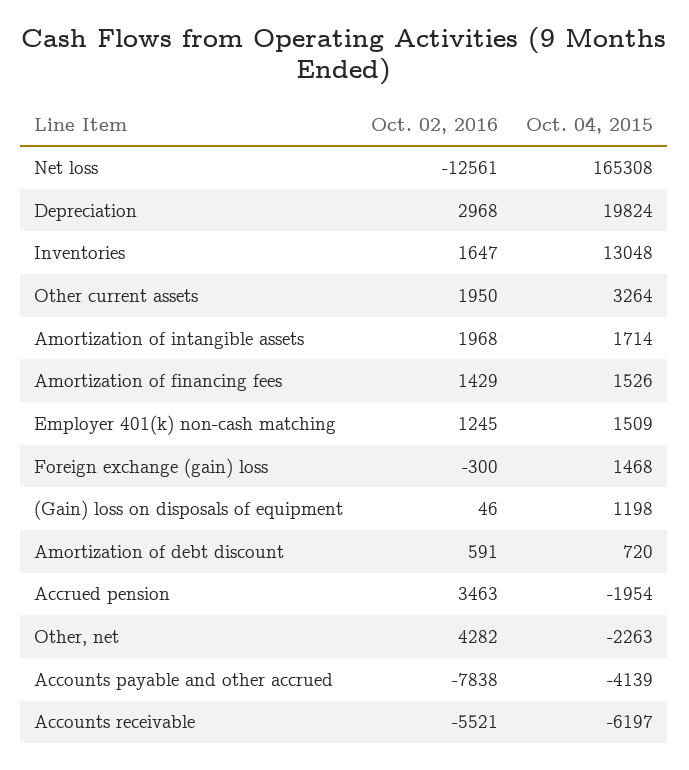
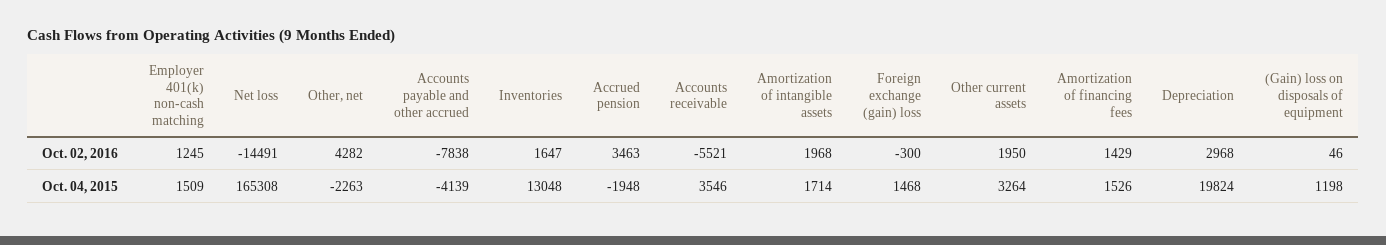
Oct. 02, 2016, Net loss: -12561 -> -14491
Oct. 02, 2016, Amortization of debt discount: 591 -> none
Oct. 04, 2015, Amortization of debt discount: 720 -> none
Oct. 04, 2015, Accrued pension: -1954 -> -1948
Oct. 04, 2015, Accounts receivable: -6197 -> 3546

